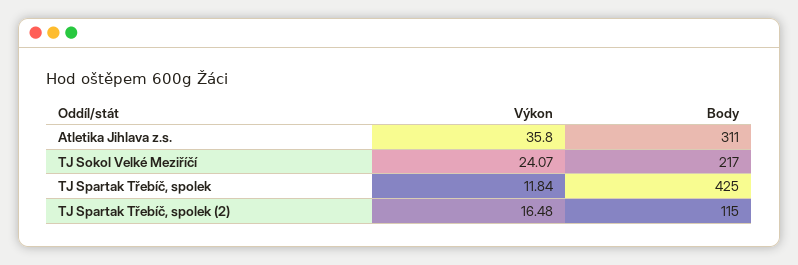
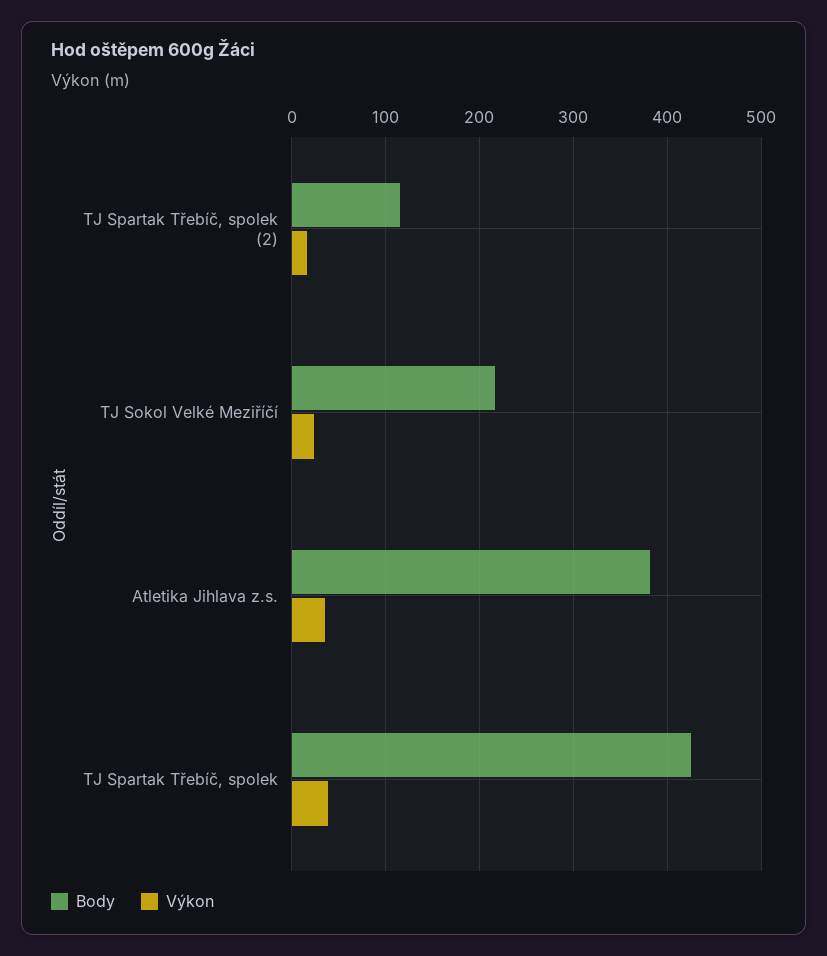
Body, Atletika Jihlava z.s.: 311 -> 380
Výkon, TJ Spartak Třebíč, spolek: 11.84 -> 40

